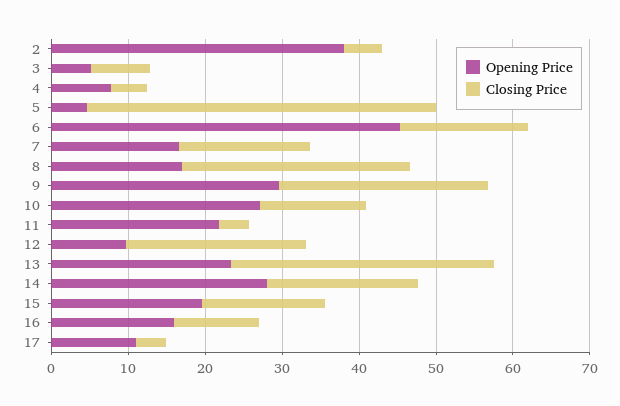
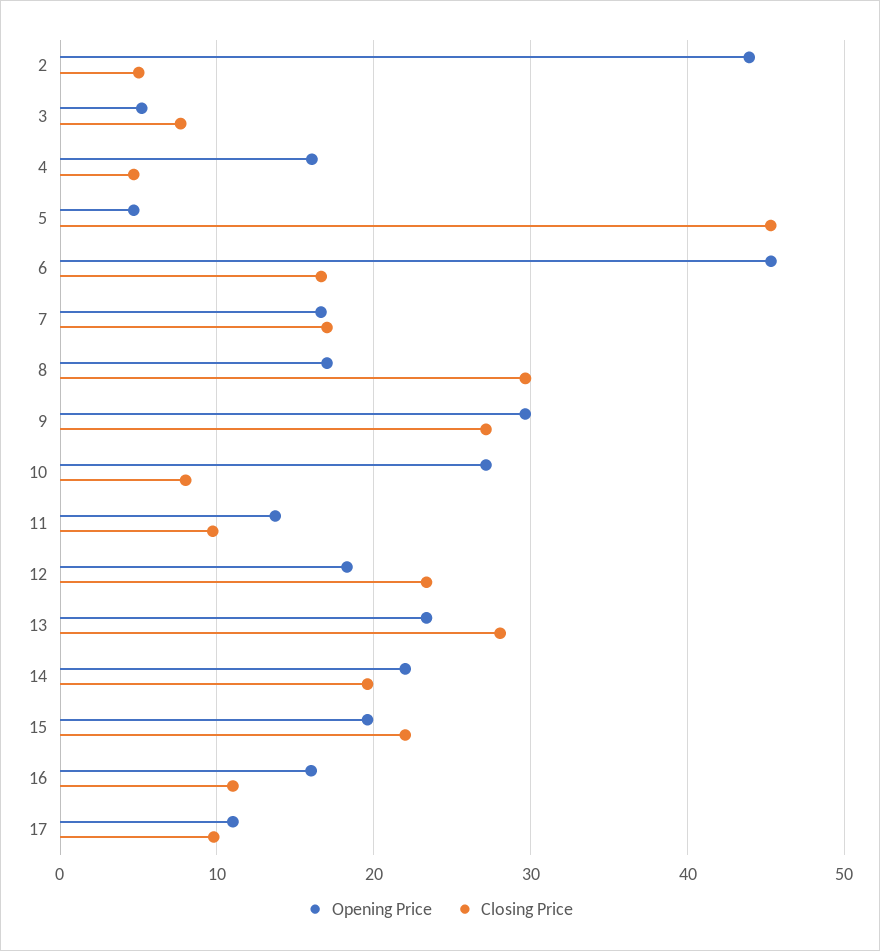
Opening Price, 2: 38 -> 44
Opening Price, 4: 8 -> 16
Closing Price, 10: 14 -> 8
Opening Price, 11: 22 -> 14
Closing Price, 11: 4 -> 10
Opening Price, 12: 10 -> 18
Closing Price, 13: 34 -> 28
Opening Price, 14: 28 -> 22
Closing Price, 15: 16 -> 22
Closing Price, 17: 4 -> 10

